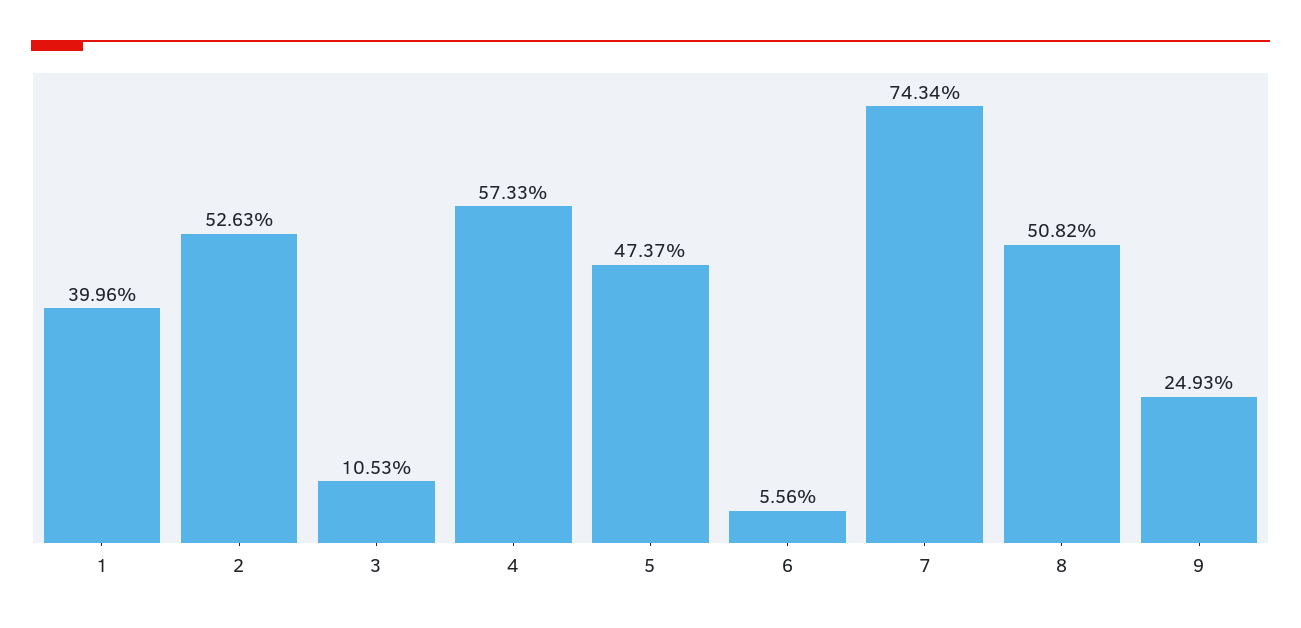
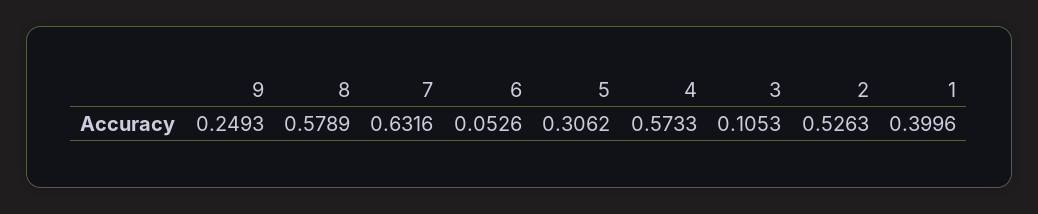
5: 0.4737 -> 0.3062
6: 0.0556 -> 0.0526
7: 0.7434 -> 0.6316
8: 0.5082 -> 0.5789

